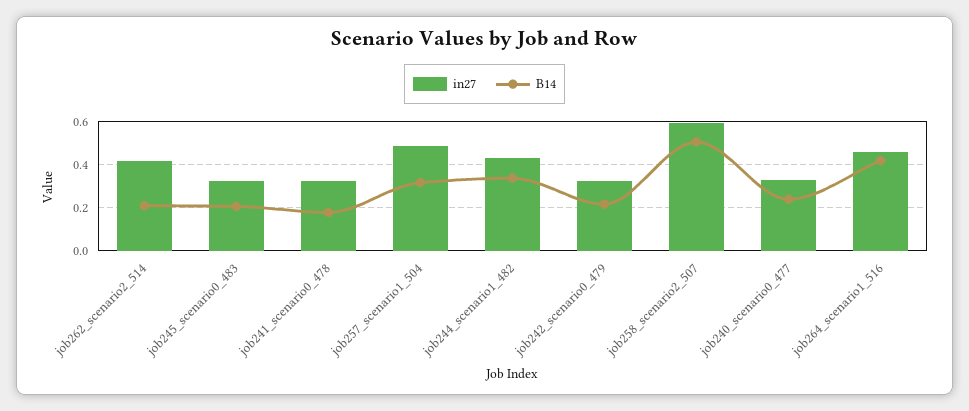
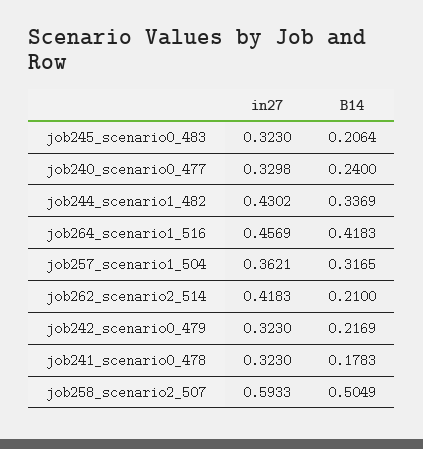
in27, job257_scenario1_504: 0.5 -> 0.3621

